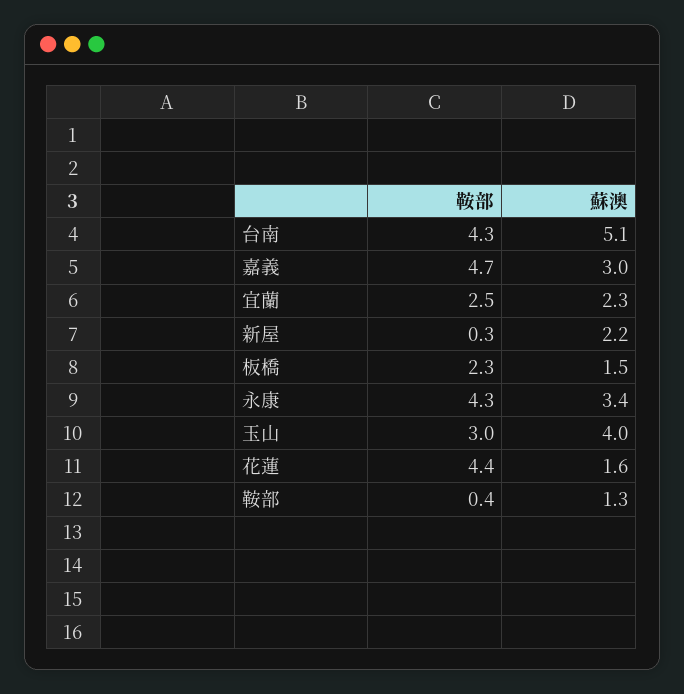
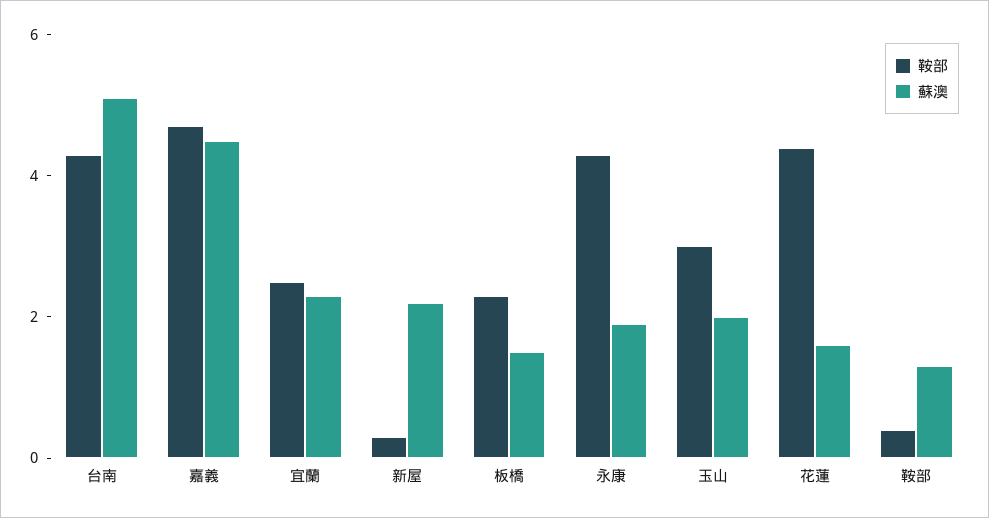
蘇澳, 嘉義: 3 -> 4.5
蘇澳, 永康: 3.4 -> 2
蘇澳, 玉山: 4 -> 2

